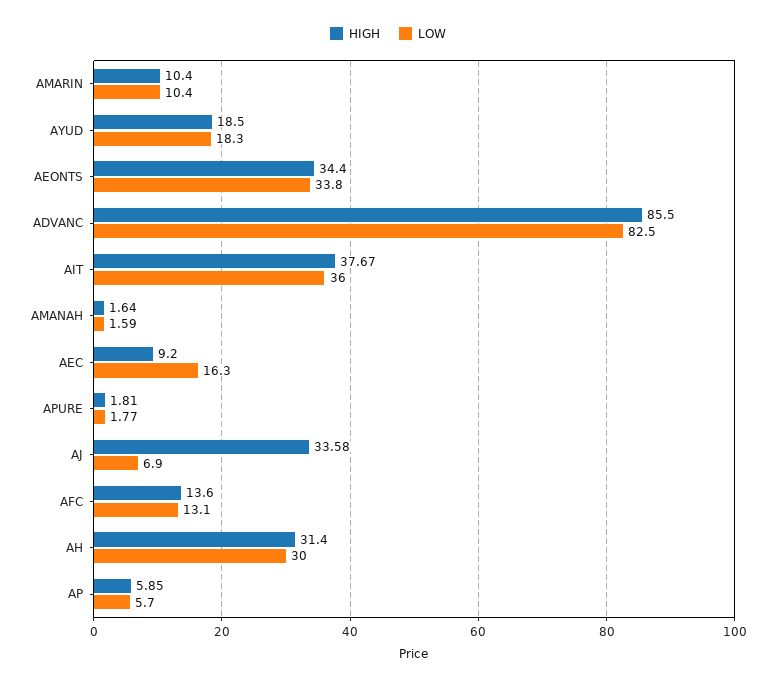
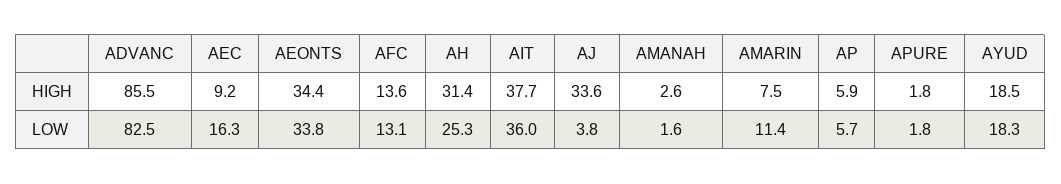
HIGH, AMARIN: 10.4 -> 7.5
LOW, AMARIN: 10.4 -> 11.4
HIGH, AMANAH: 1.64 -> 2.6
LOW, AJ: 6.9 -> 3.8
LOW, AH: 30 -> 25.3

